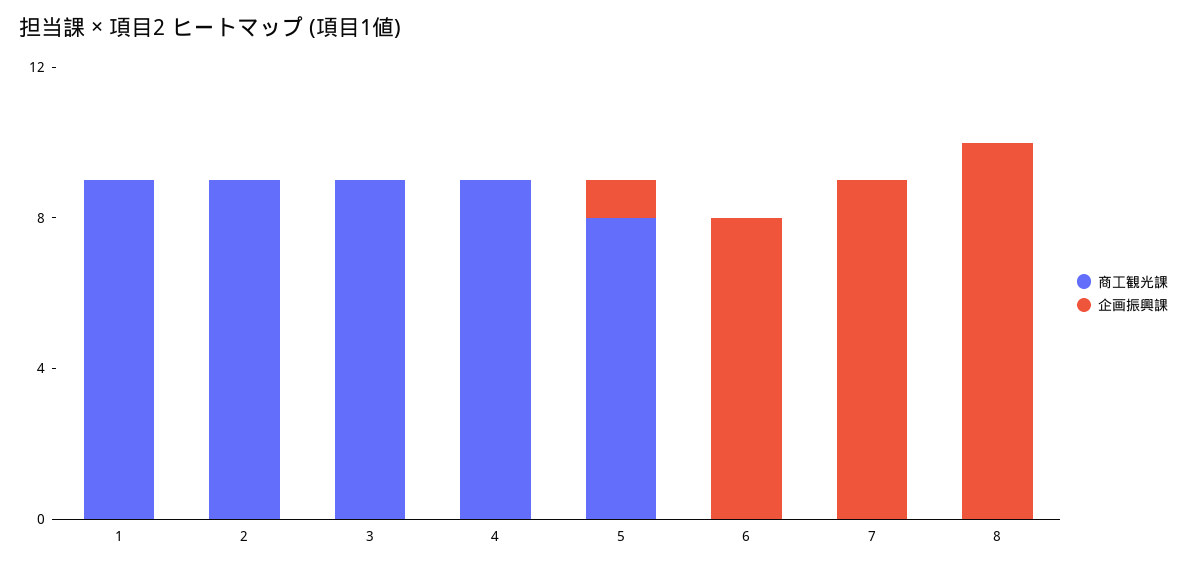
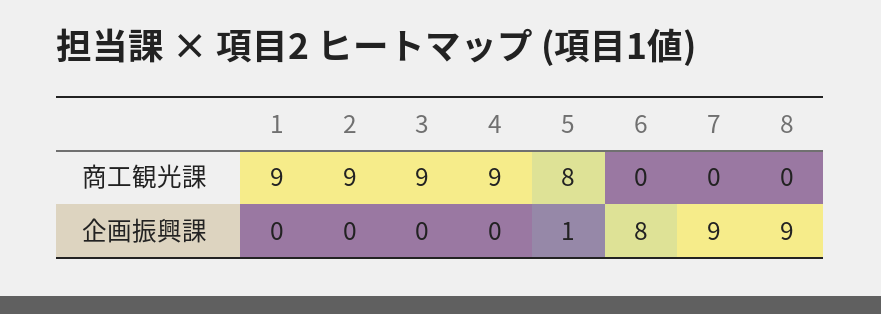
企画振興課, 8: 10 -> 9

